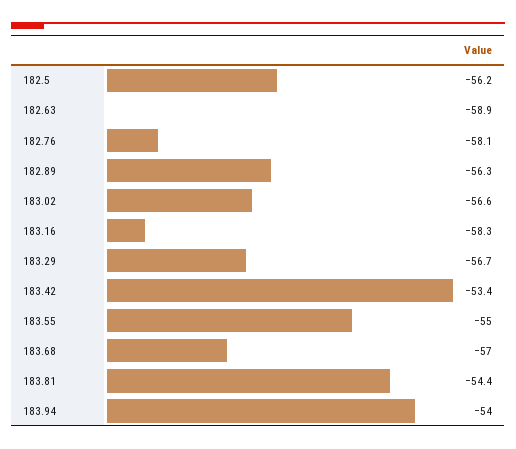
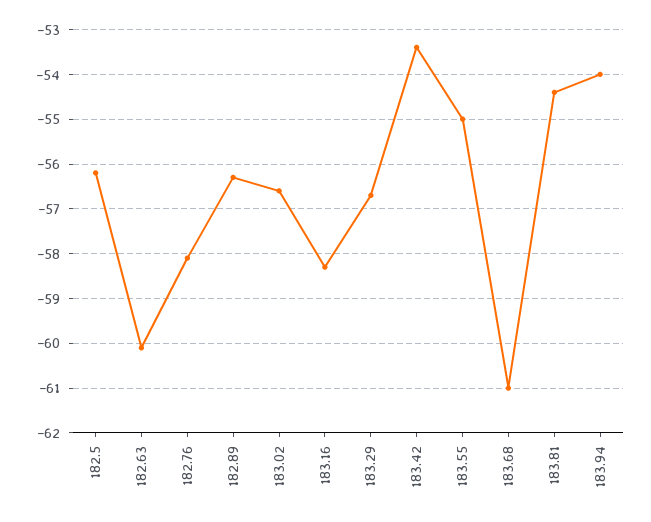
182.63: -58.9 -> -60
183.68: -57 -> -61

